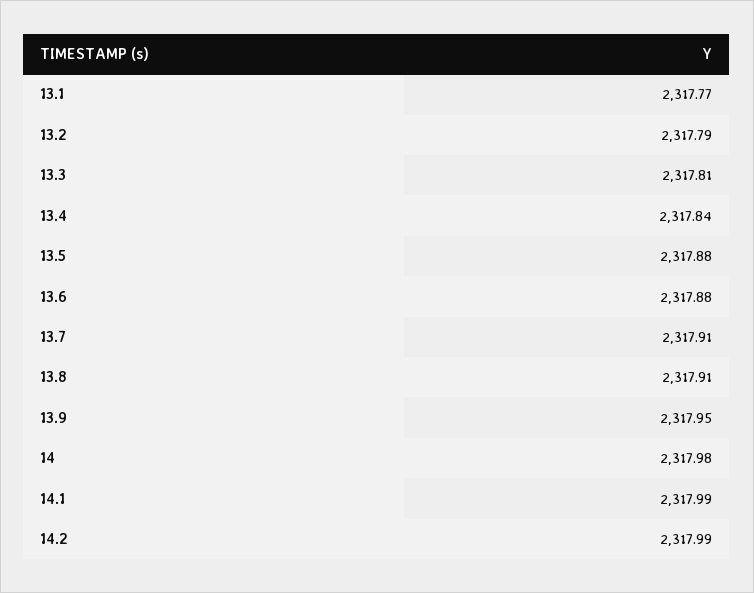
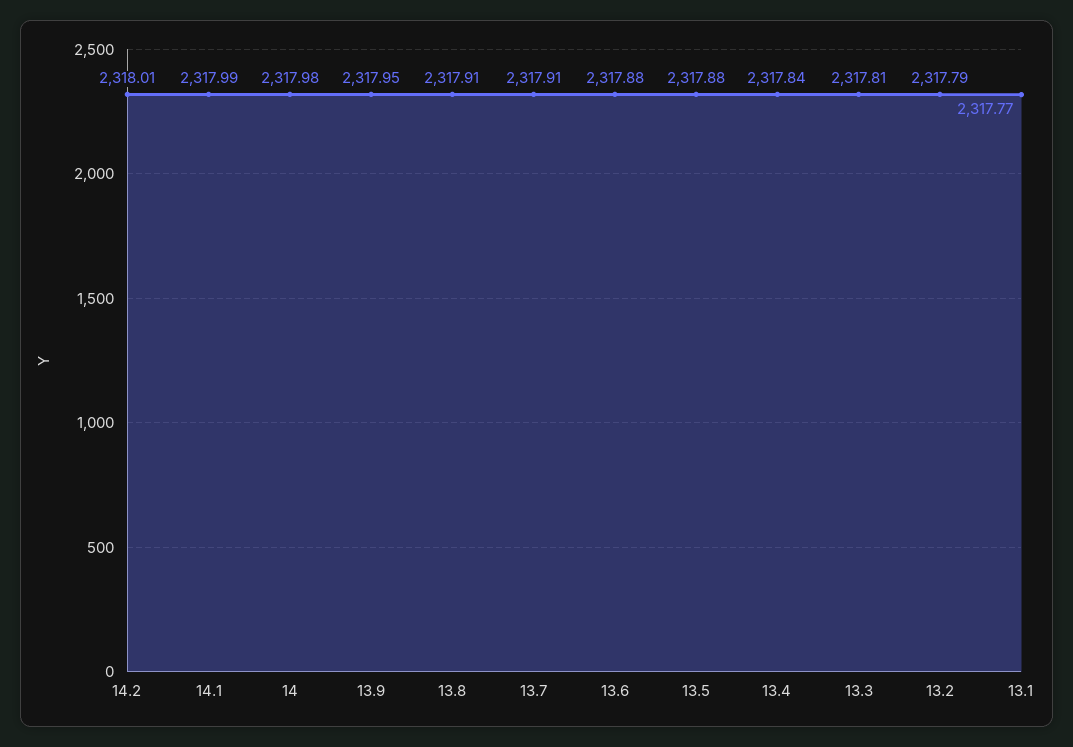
14.2: 2317.99 -> 2318.01

